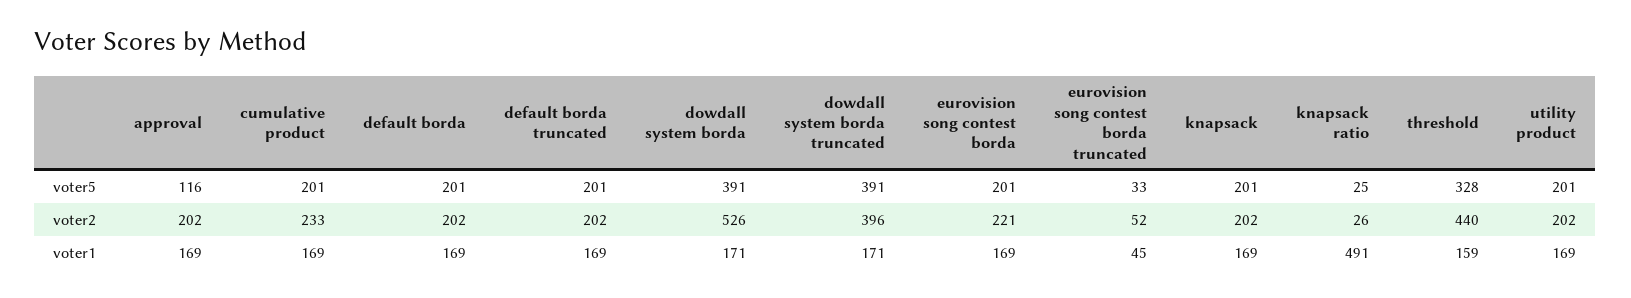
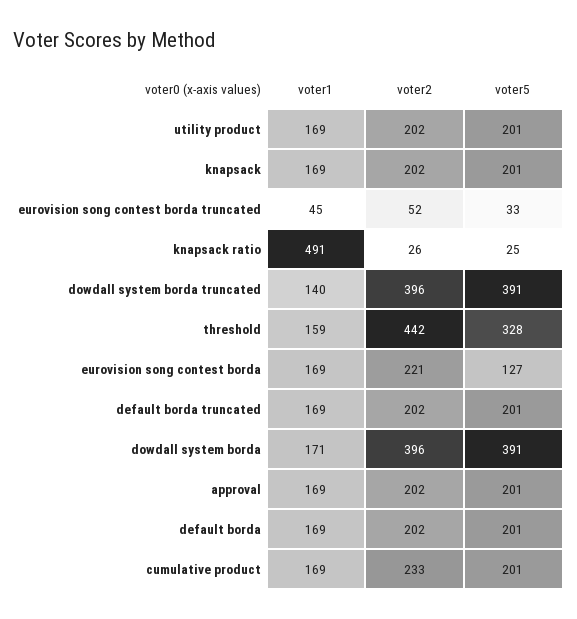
approval, voter5: 116 -> 201
eurovision song contest borda, voter5: 201 -> 127
dowdall system borda, voter2: 526 -> 396
threshold, voter2: 440 -> 442
dowdall system borda truncated, voter1: 171 -> 140

